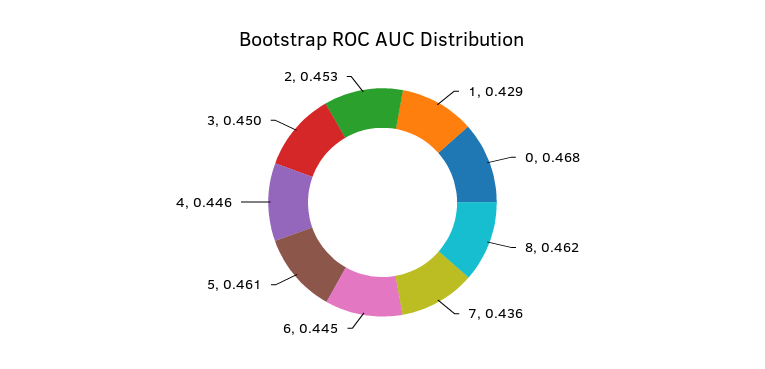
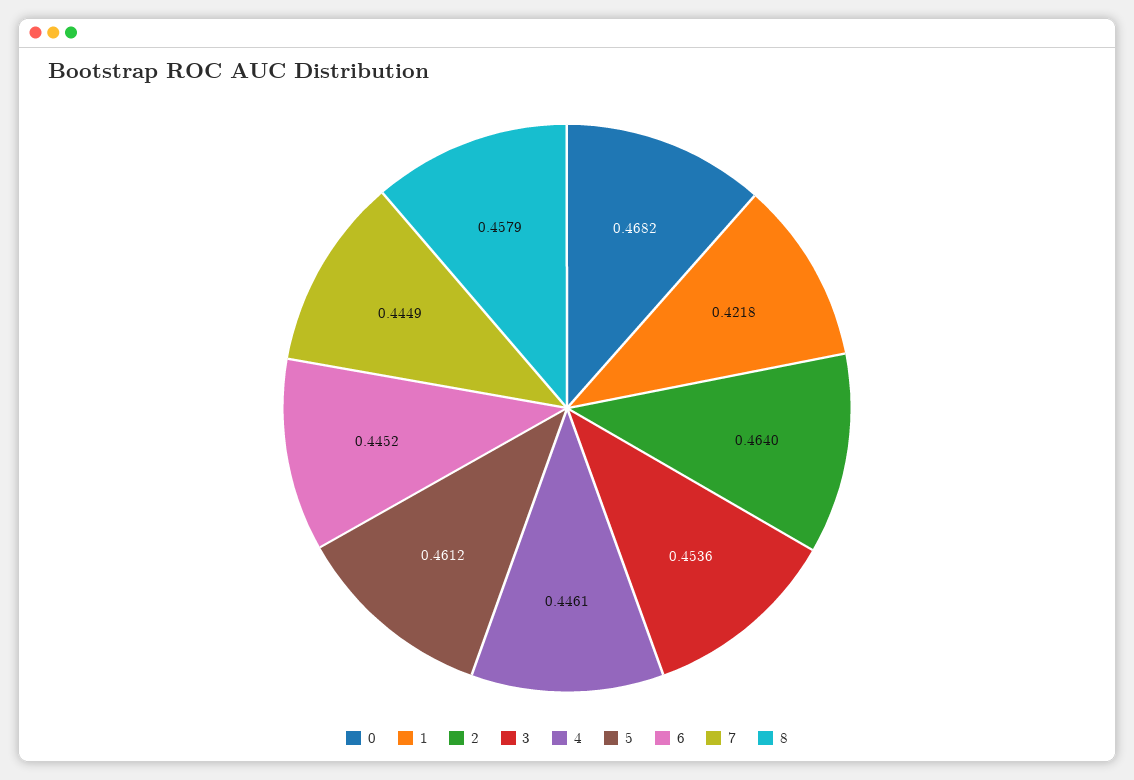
1: 0.429 -> 0.4218
8: 0.462 -> 0.4579
7: 0.436 -> 0.4449
3: 0.45 -> 0.4536
2: 0.453 -> 0.464

